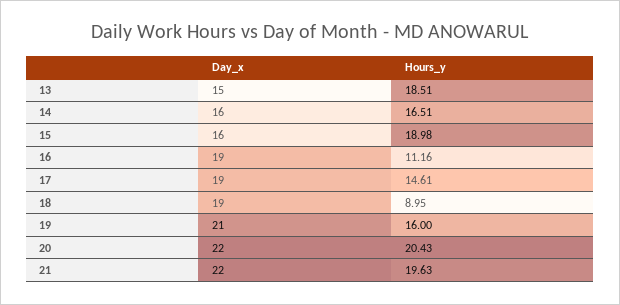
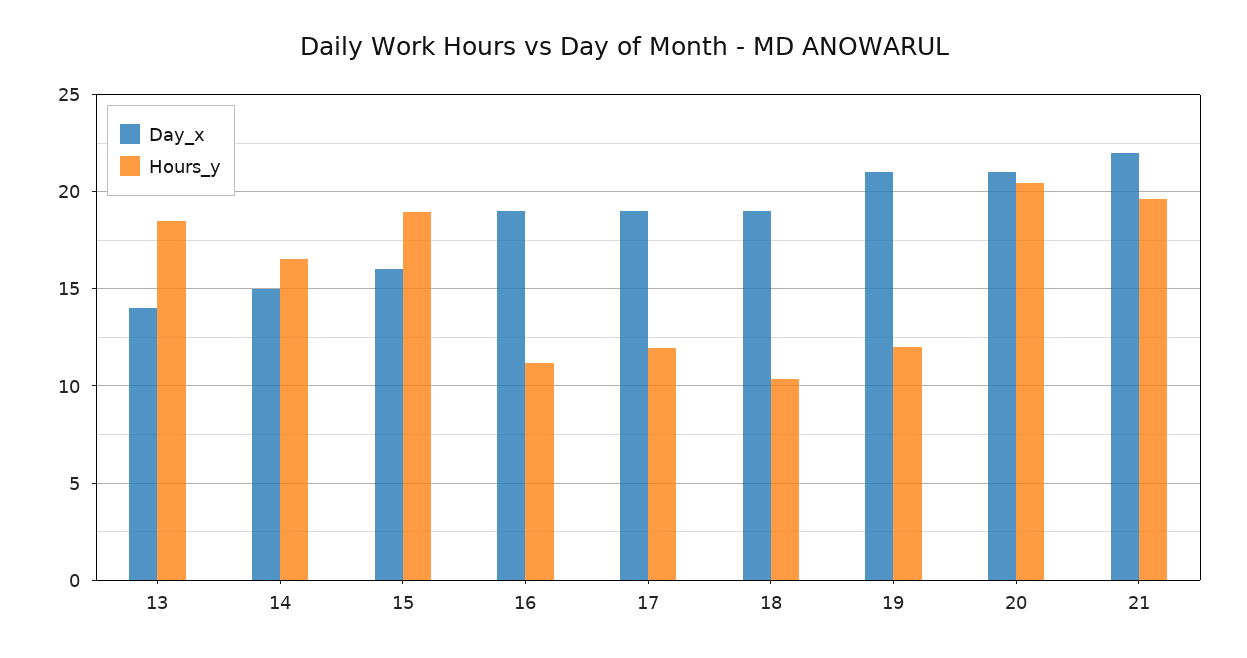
Day_x, 13: 15 -> 14
Day_x, 14: 16 -> 15
Hours_y, 17: 14.61 -> 12
Hours_y, 18: 8.95 -> 10.5
Hours_y, 19: 16 -> 12
Day_x, 20: 22 -> 21

